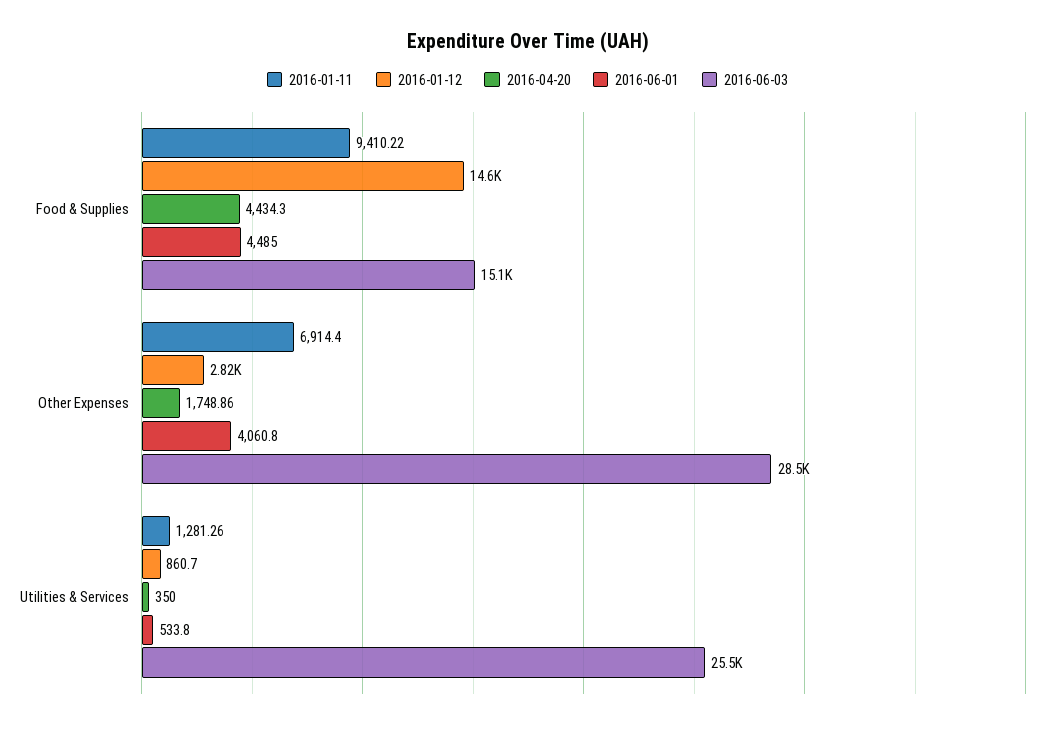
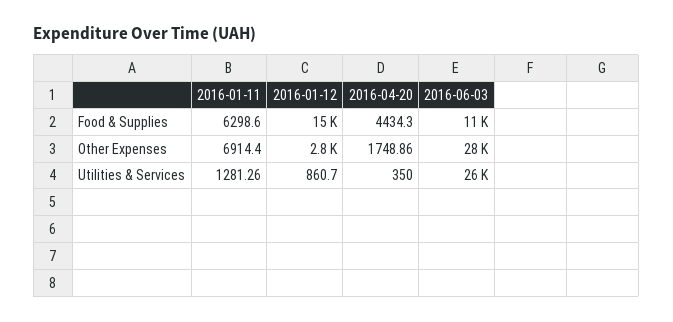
2016-01-11, Food & Supplies: 9410.22 -> 6298.6
2016-06-01, Food & Supplies: 4485 -> none
2016-06-03, Food & Supplies: 15100 -> 11000
2016-06-01, Other Expenses: 4060.8 -> none
2016-06-01, Utilities & Services: 533.8 -> none

